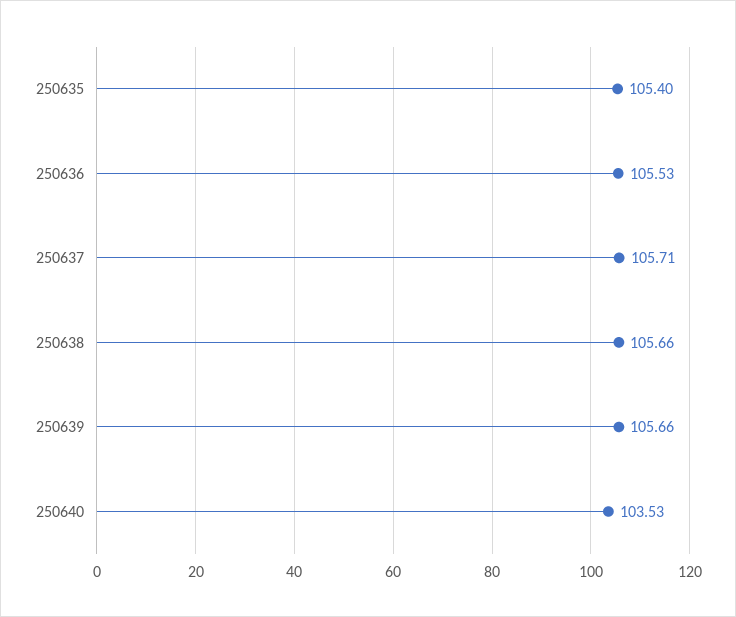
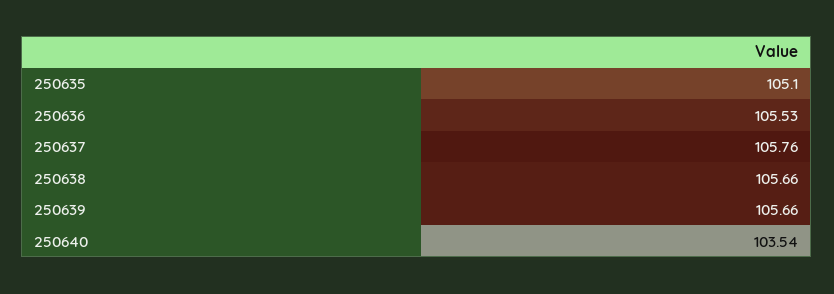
250635: 105.4 -> 105.1
250637: 105.71 -> 105.76
250640: 103.53 -> 103.54

